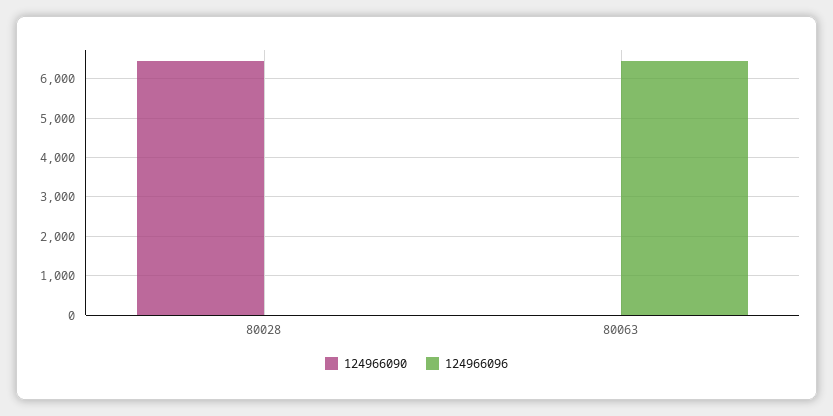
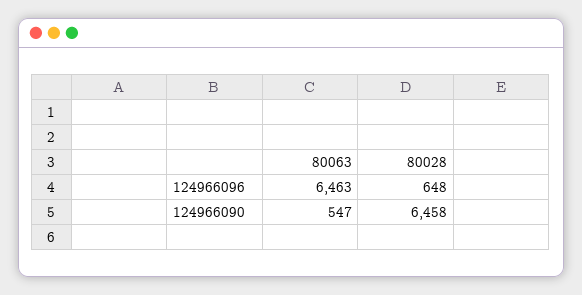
124966096, 80028: 0 -> 648
124966090, 80063: 0 -> 547

